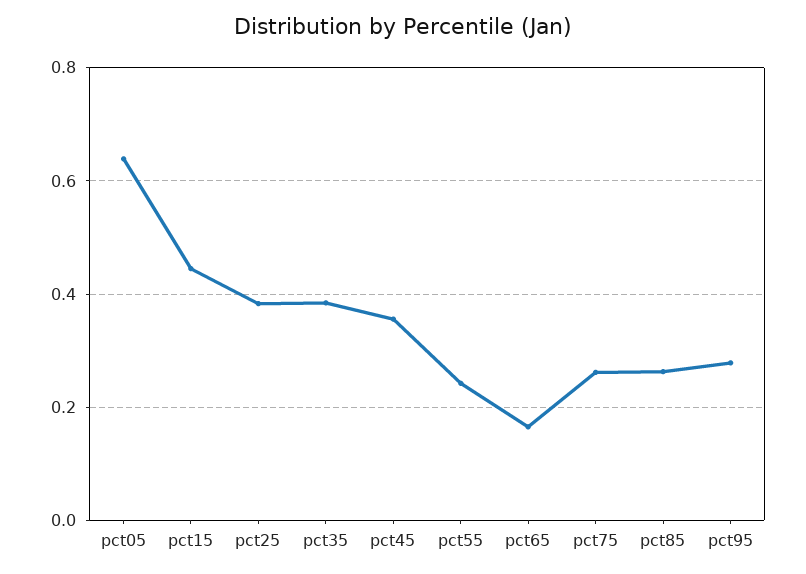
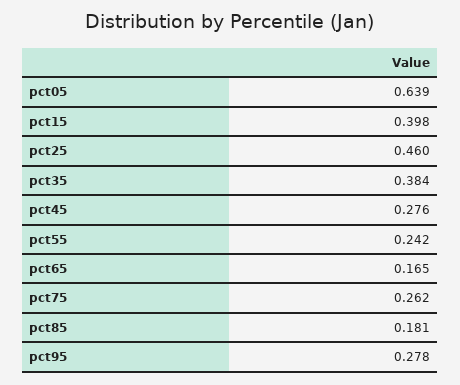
pct15: 0.44 -> 0.398
pct25: 0.38 -> 0.46
pct45: 0.36 -> 0.276
pct85: 0.26 -> 0.181

